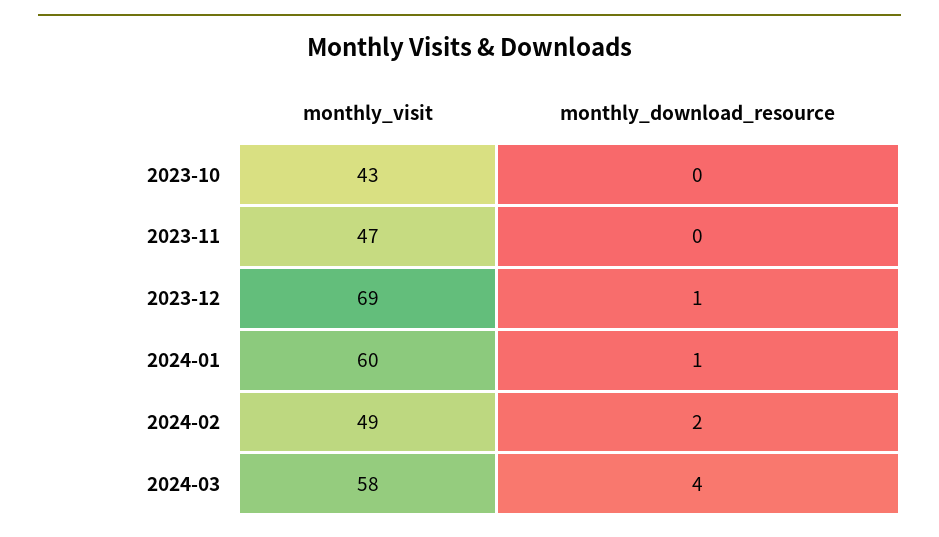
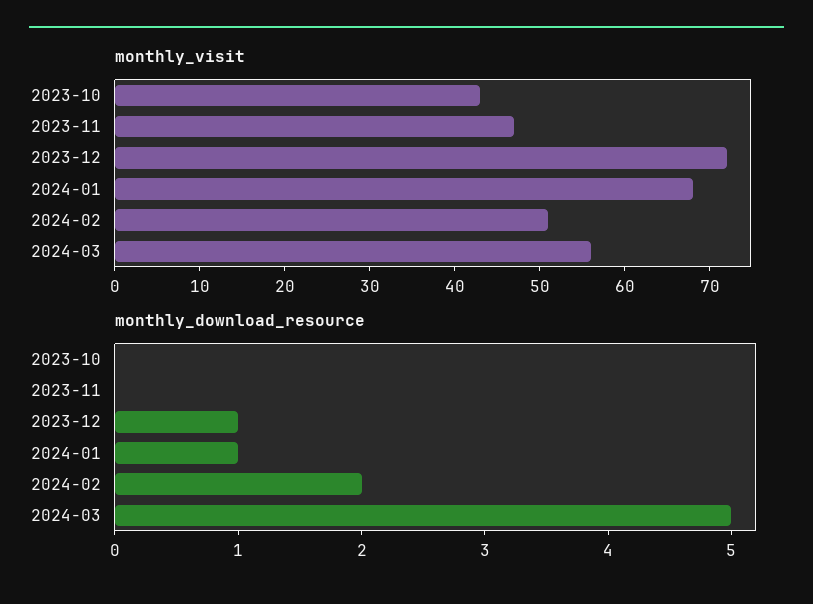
monthly_visit, 2023-12: 69 -> 72
monthly_visit, 2024-01: 60 -> 68
monthly_visit, 2024-02: 49 -> 51
monthly_visit, 2024-03: 58 -> 56
monthly_download_resource, 2024-03: 4 -> 5

